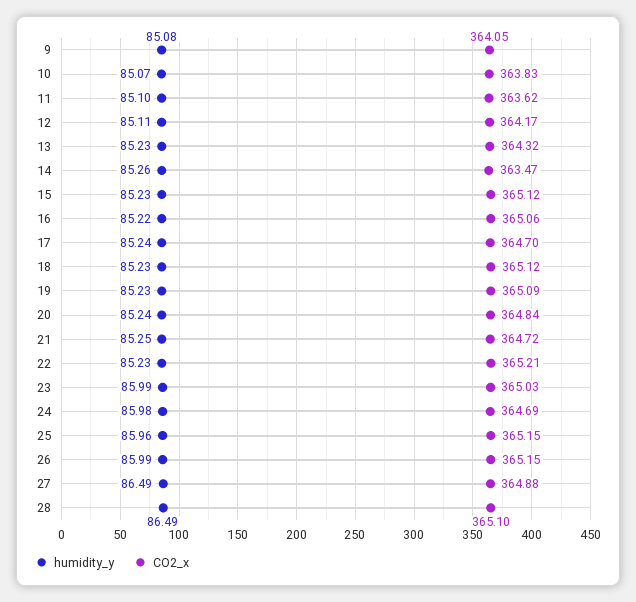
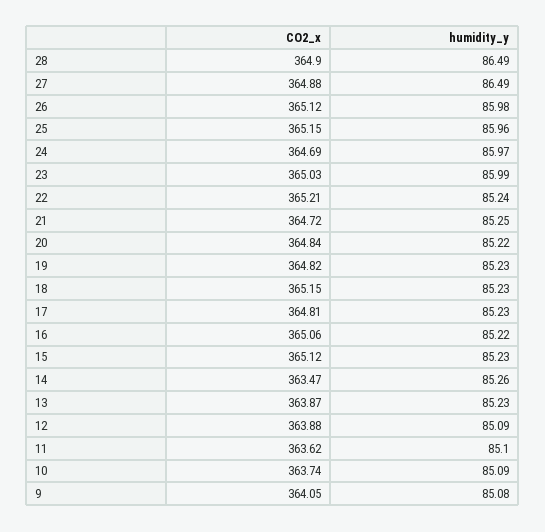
humidity_y, 10: 85.07 -> 85.09
CO2_x, 10: 363.83 -> 363.74
humidity_y, 12: 85.11 -> 85.09
CO2_x, 12: 364.17 -> 363.88
CO2_x, 13: 364.32 -> 363.87
humidity_y, 17: 85.24 -> 85.23
CO2_x, 17: 364.7 -> 364.81
CO2_x, 18: 365.12 -> 365.15
CO2_x, 19: 365.09 -> 364.82
humidity_y, 20: 85.24 -> 85.22
humidity_y, 22: 85.23 -> 85.24
humidity_y, 24: 85.98 -> 85.97
humidity_y, 26: 85.99 -> 85.98
CO2_x, 26: 365.15 -> 365.12
CO2_x, 28: 365.1 -> 364.9

